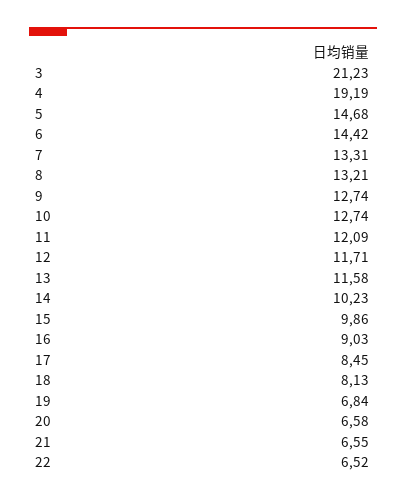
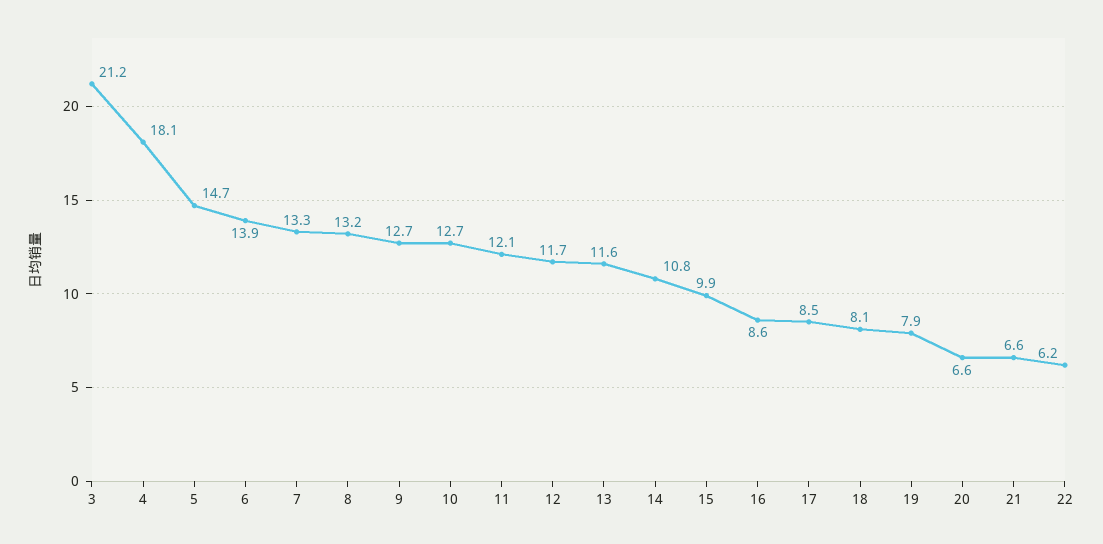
4: 19.19 -> 18.1
6: 14.42 -> 13.9
14: 10.23 -> 10.8
16: 9.03 -> 8.6
19: 6.84 -> 7.9
22: 6.52 -> 6.2

